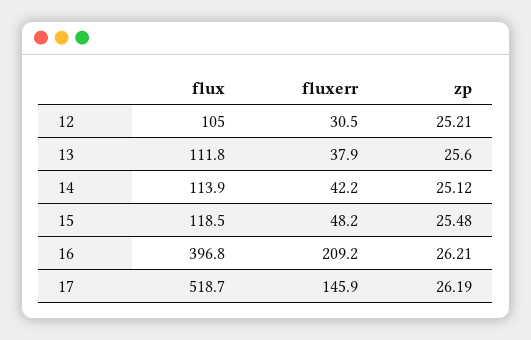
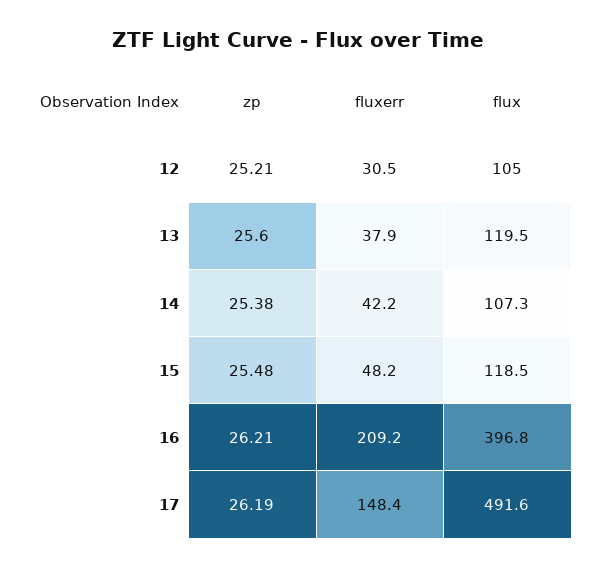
flux, 13: 111.8 -> 119.5
flux, 14: 113.9 -> 107.3
zp, 14: 25.12 -> 25.38
flux, 17: 518.7 -> 491.6
fluxerr, 17: 145.9 -> 148.4

